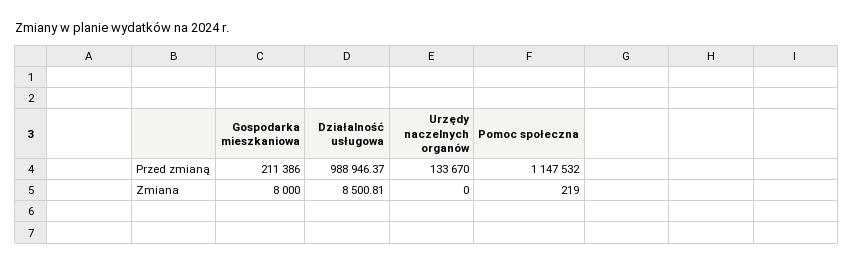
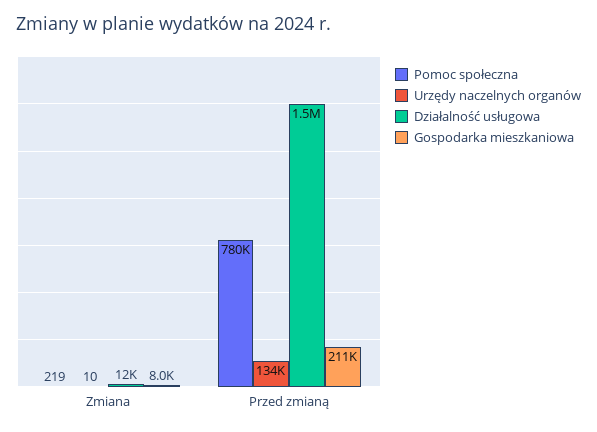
Działalność usługowa, Przed zmianą: 988946.37 -> 1500000
Pomoc społeczna, Przed zmianą: 1147532 -> 780000
Działalność usługowa, Zmiana: 8500.81 -> 12000
Urzędy naczelnych organów, Zmiana: 0 -> 10

